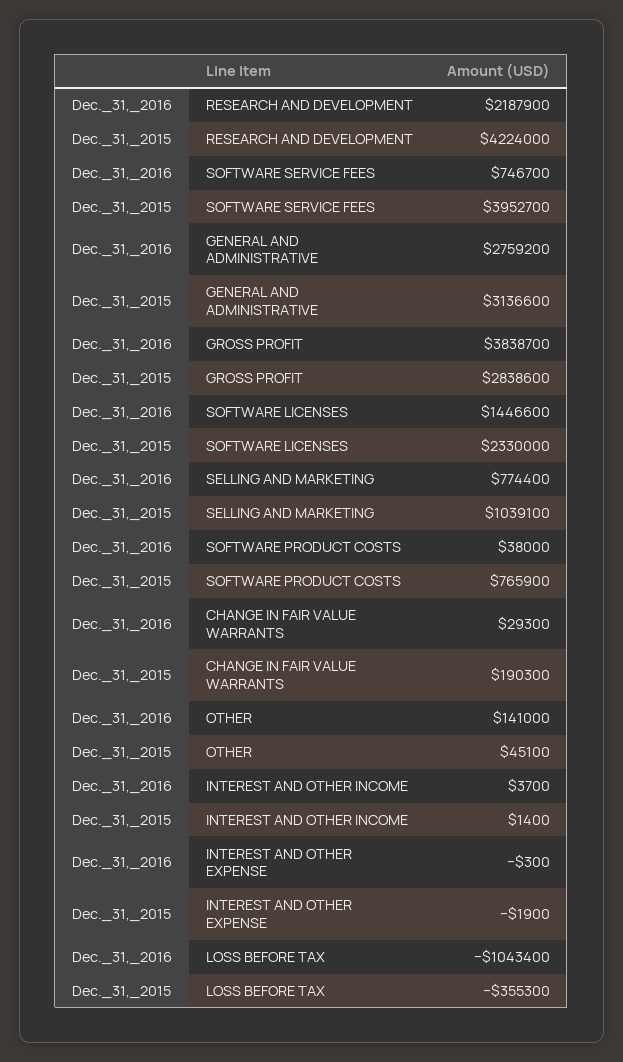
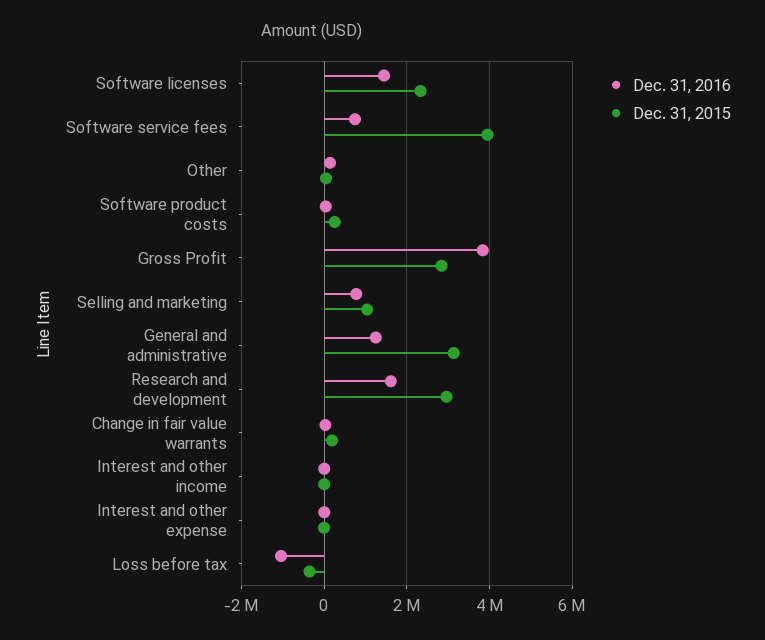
Dec._31,_2016, RESEARCH AND DEVELOPMENT: 2187900 -> 1600000
Dec._31,_2015, RESEARCH AND DEVELOPMENT: 4224000 -> 3000000
Dec._31,_2016, GENERAL AND ADMINISTRATIVE: 2759200 -> 1200000
Dec._31,_2015, SOFTWARE PRODUCT COSTS: 765900 -> 200000

